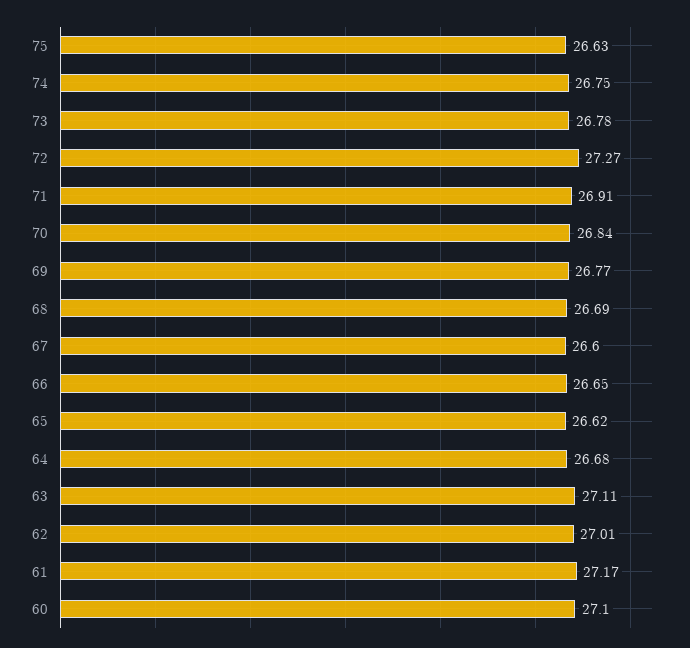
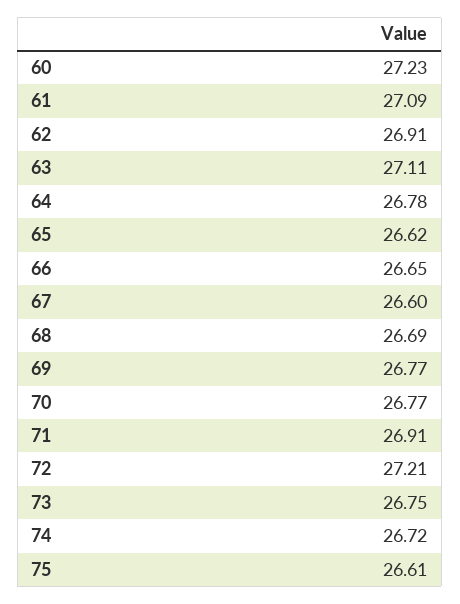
75: 26.63 -> 26.61
74: 26.75 -> 26.72
73: 26.78 -> 26.75
72: 27.27 -> 27.21
70: 26.84 -> 26.77
64: 26.68 -> 26.78
62: 27.01 -> 26.91
61: 27.17 -> 27.09
60: 27.1 -> 27.23

